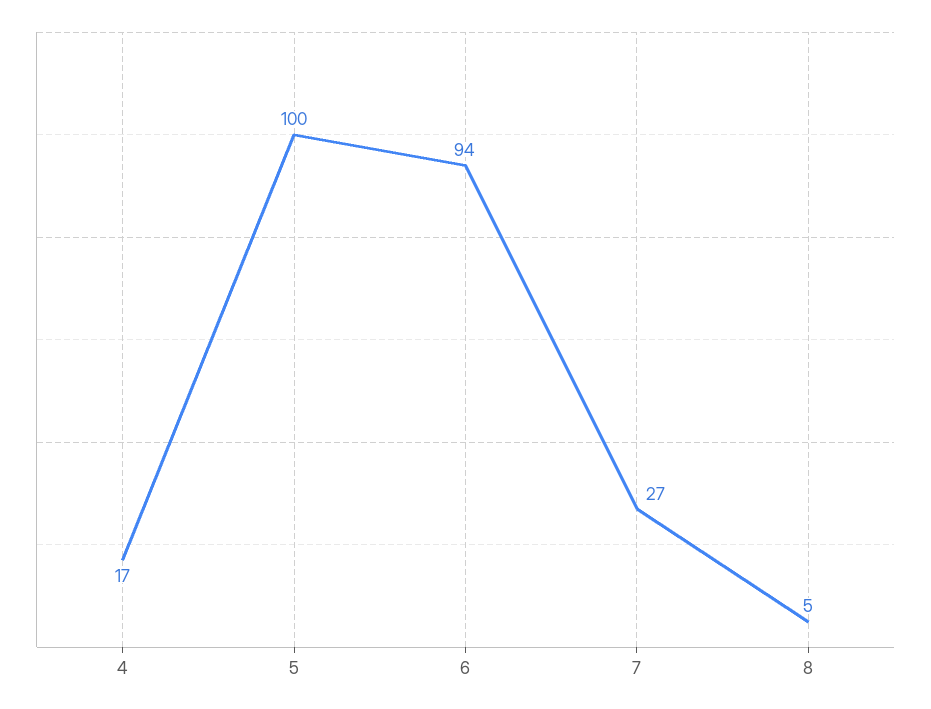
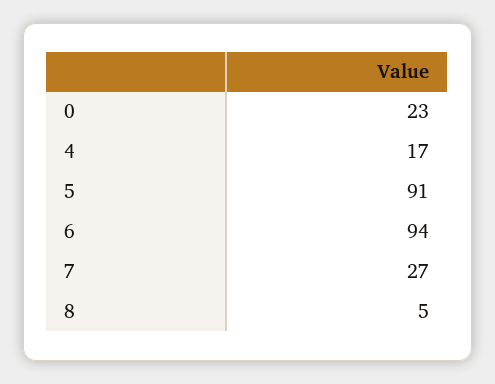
5: 100 -> 91
0: none -> 23

